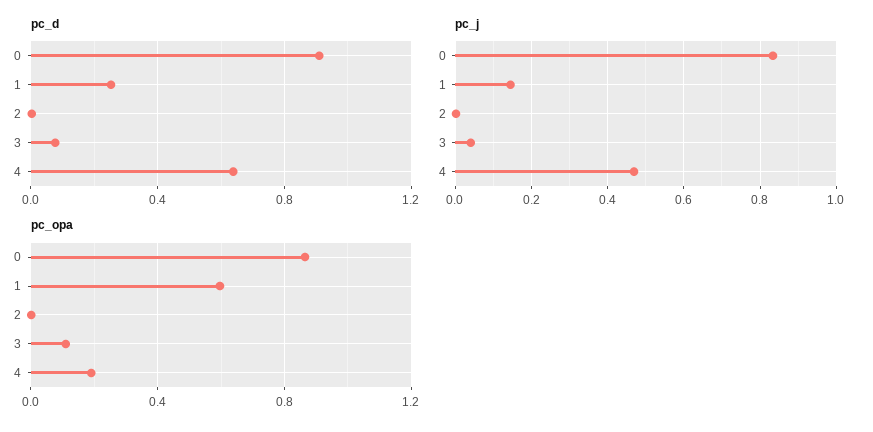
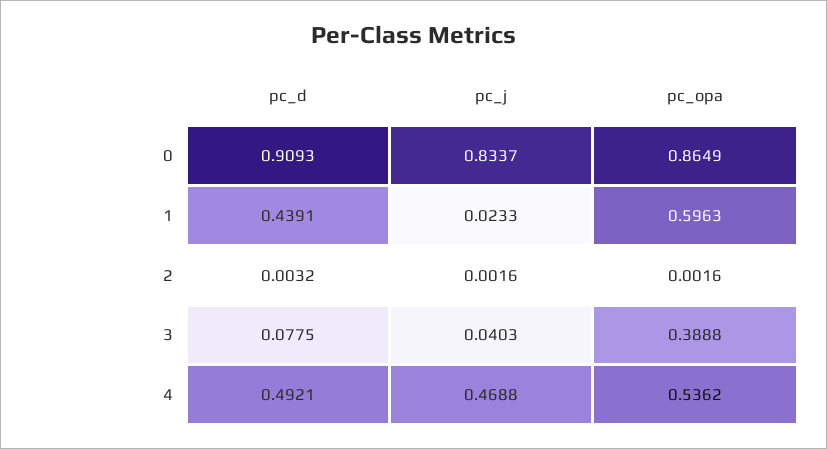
pc_d, 1: 0.25 -> 0.4391
pc_d, 4: 0.65 -> 0.4921
pc_j, 1: 0.14 -> 0.0233
pc_opa, 3: 0.1 -> 0.3888
pc_opa, 4: 0.2 -> 0.5362

